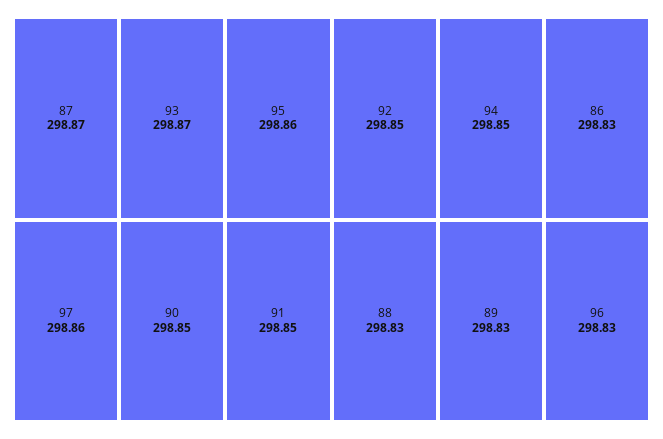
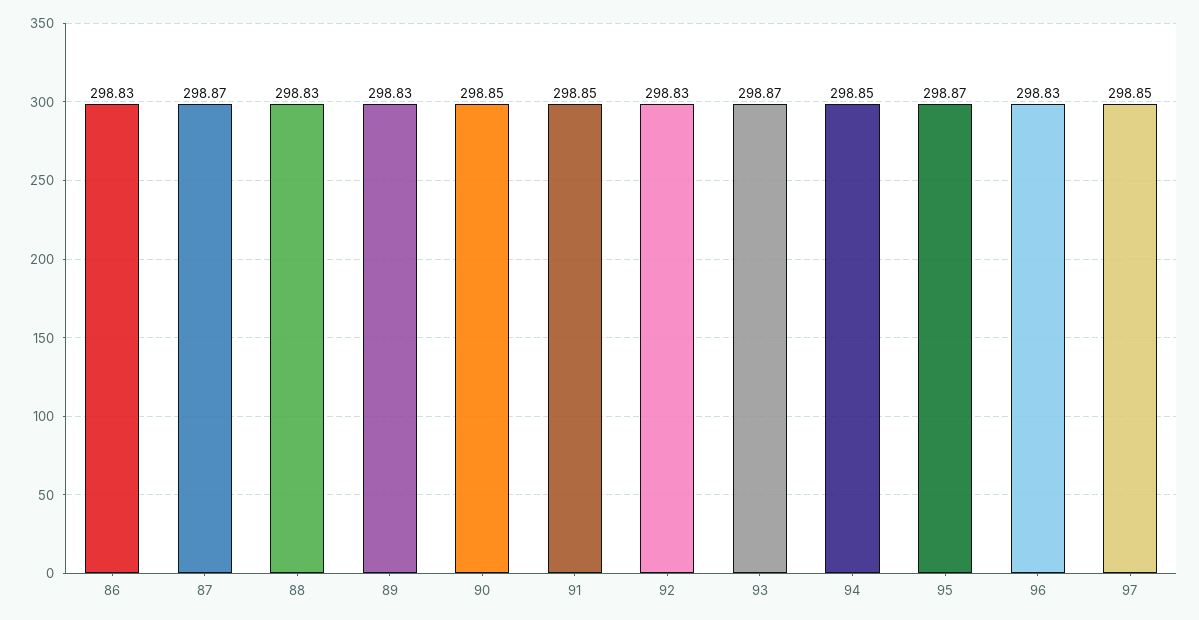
95: 298.86 -> 298.87
97: 298.86 -> 298.85
92: 298.85 -> 298.83

